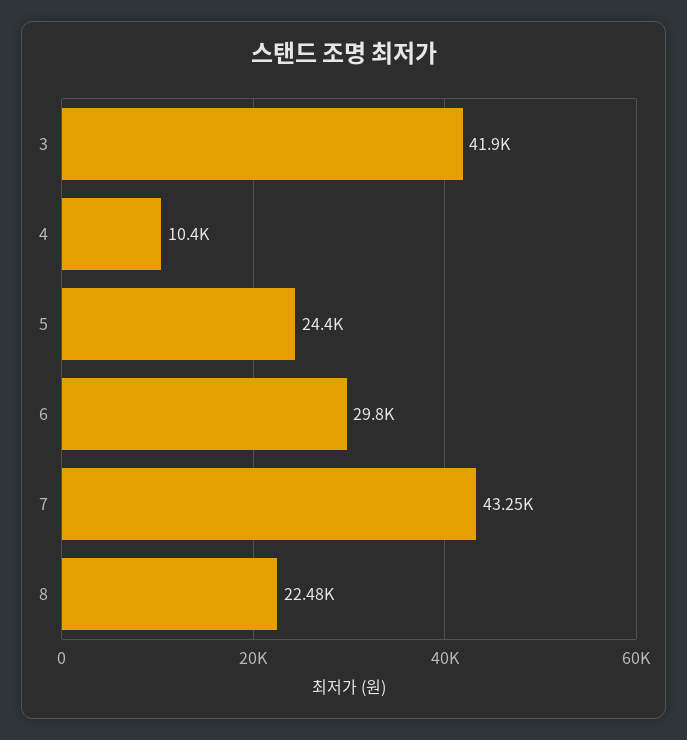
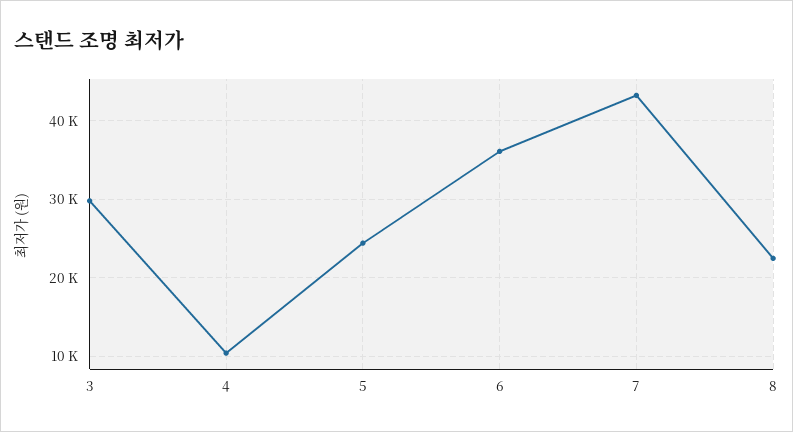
3: 41900 -> 30000
6: 29800 -> 36000

